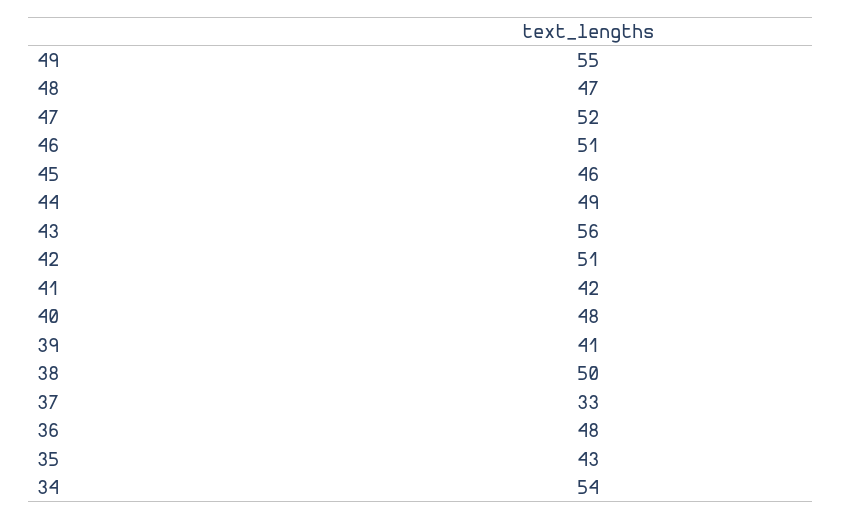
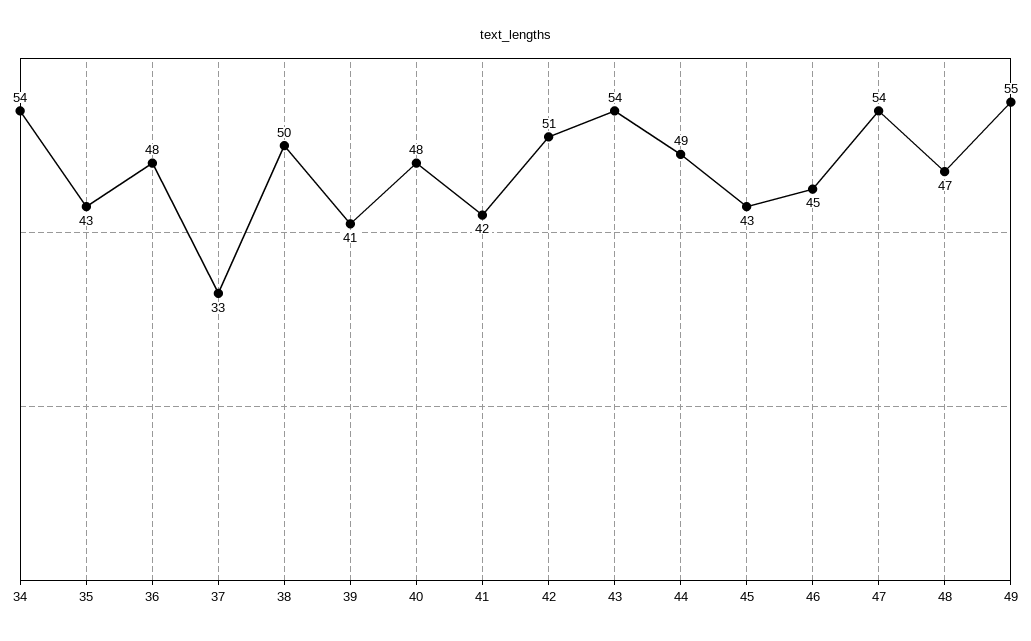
47: 52 -> 54
46: 51 -> 45
45: 46 -> 43
43: 56 -> 54

